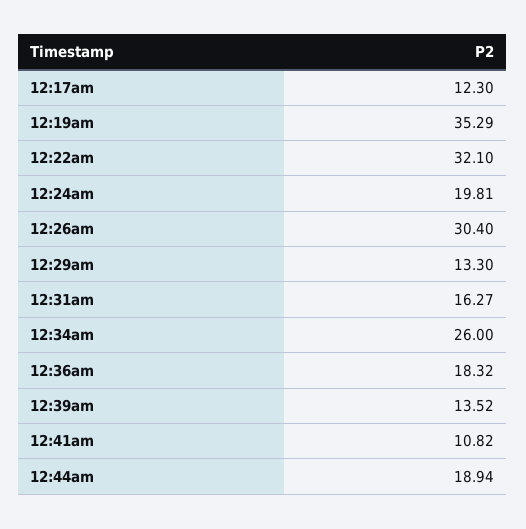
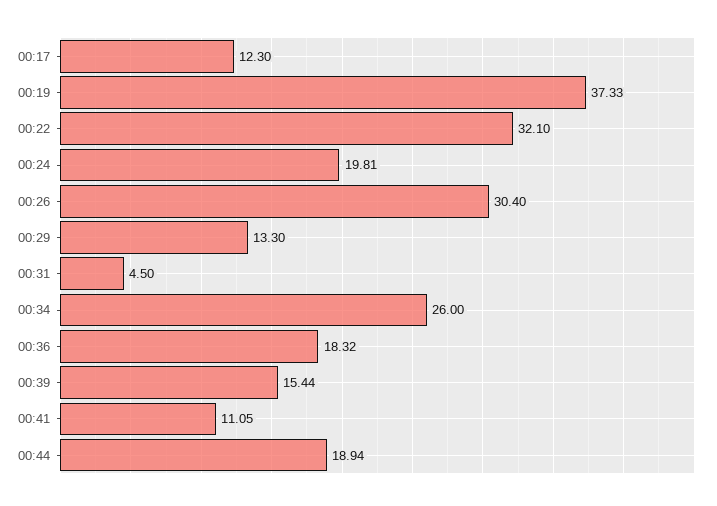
12:19am: 35.29 -> 37.33
12:31am: 16.27 -> 4.5
12:39am: 13.52 -> 15.44
12:41am: 10.82 -> 11.05

